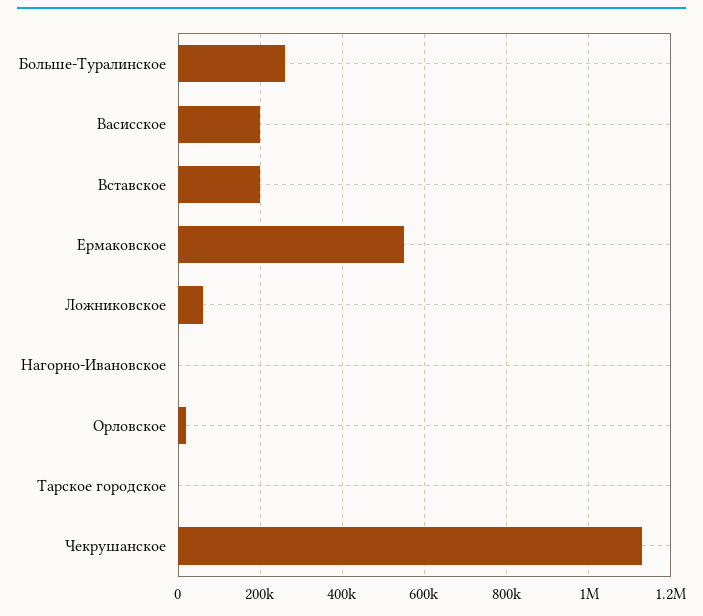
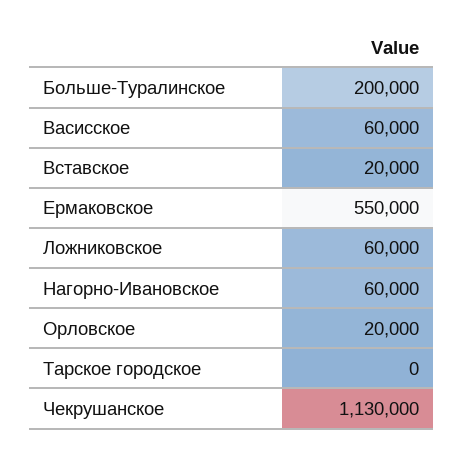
Больше-Туралинское: 260000 -> 200000
Васисское: 200000 -> 60000
Вставское: 200000 -> 20000
Нагорно-Ивановское: 0 -> 60000

